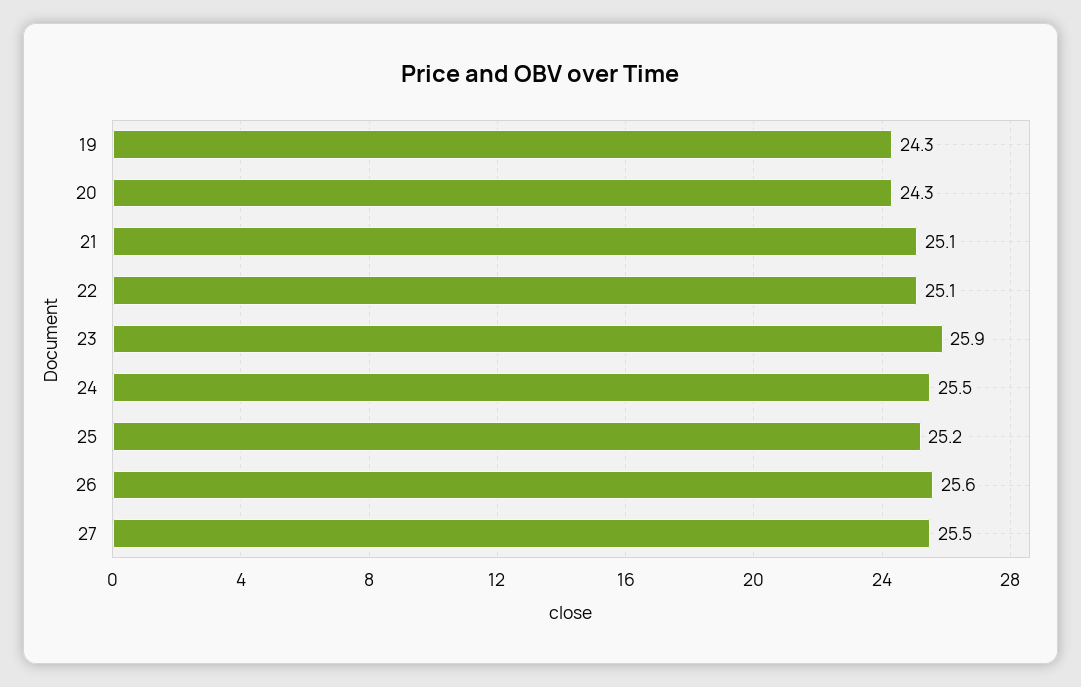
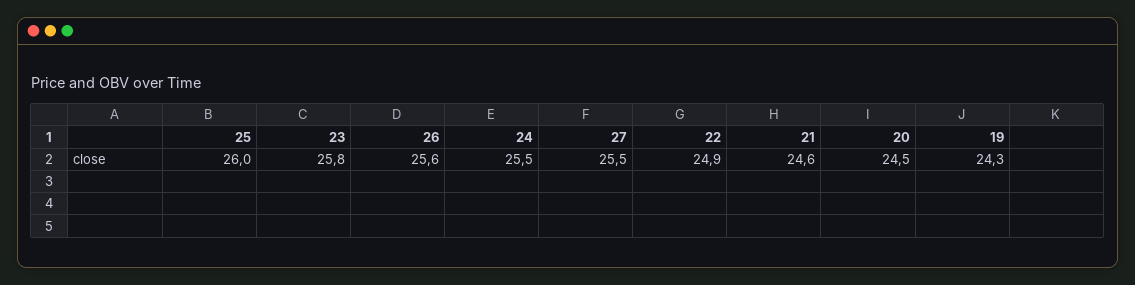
20: 24.3 -> 24.5
21: 25.1 -> 24.6
22: 25.1 -> 24.9
23: 25.9 -> 25.8
25: 25.2 -> 26

